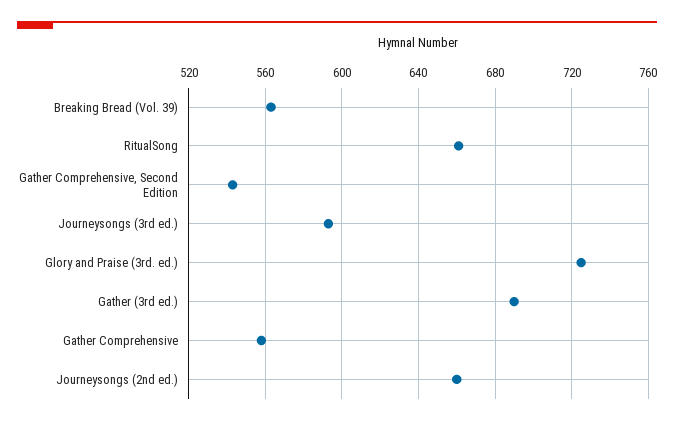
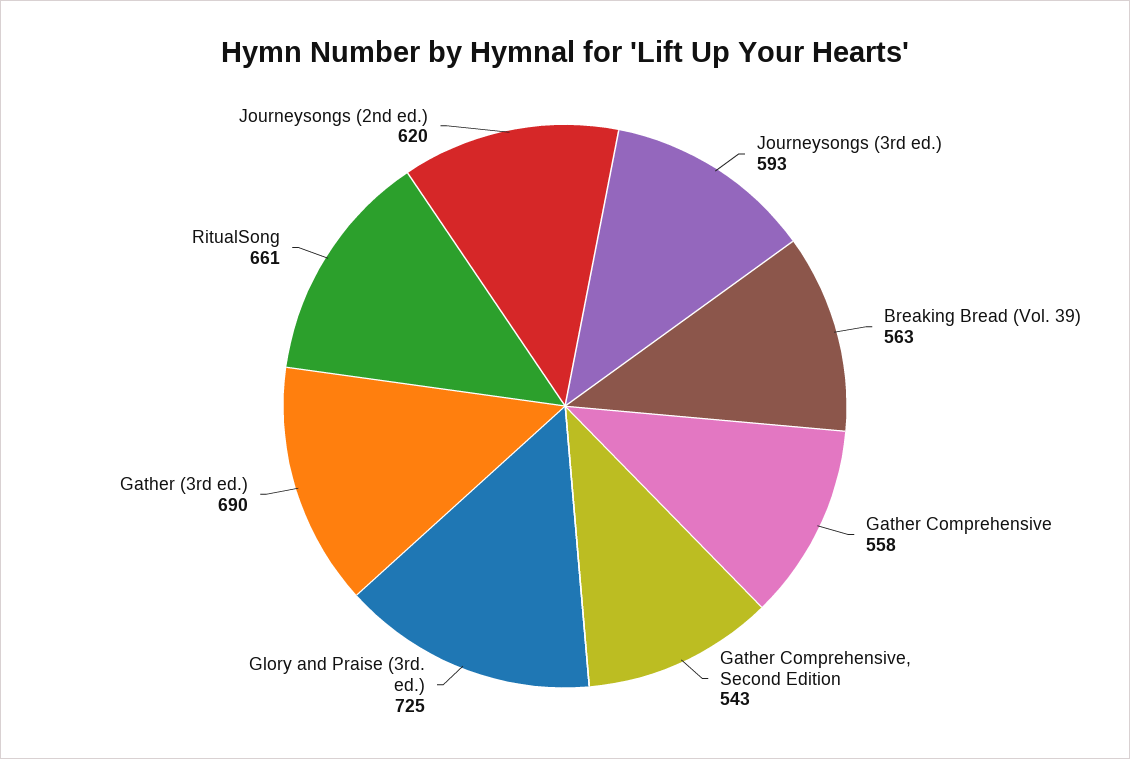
Journeysongs (2nd ed.): 660 -> 620

